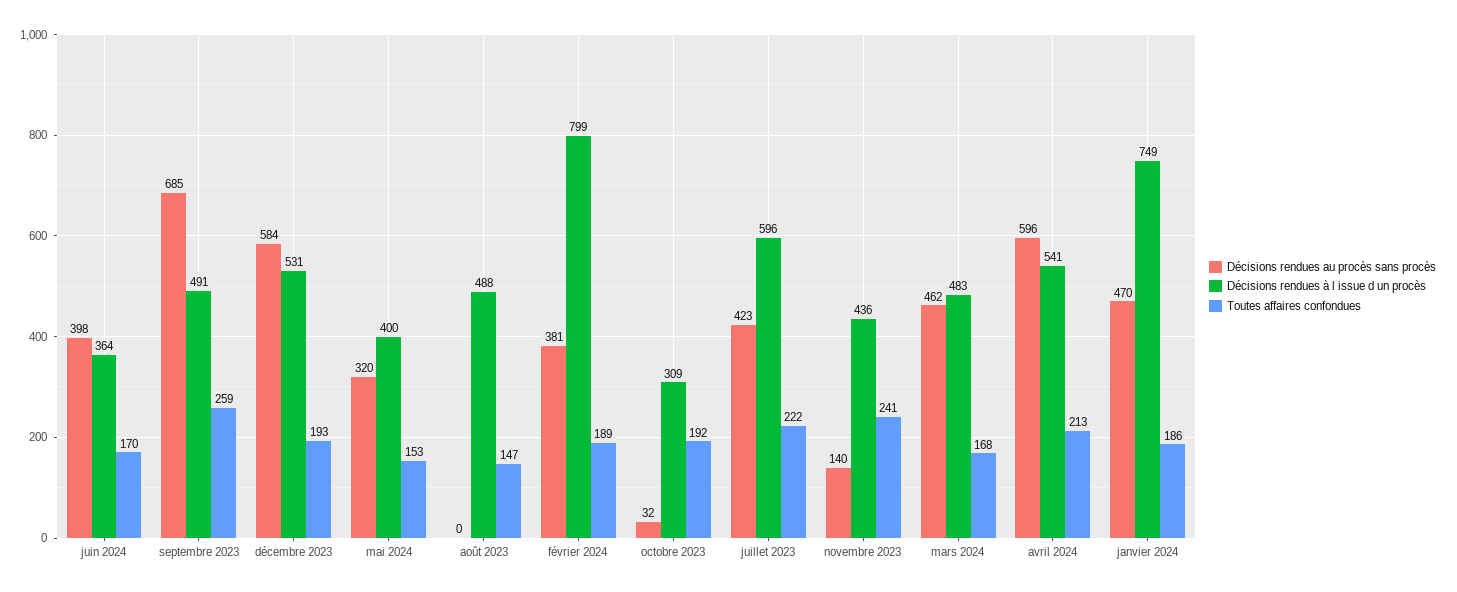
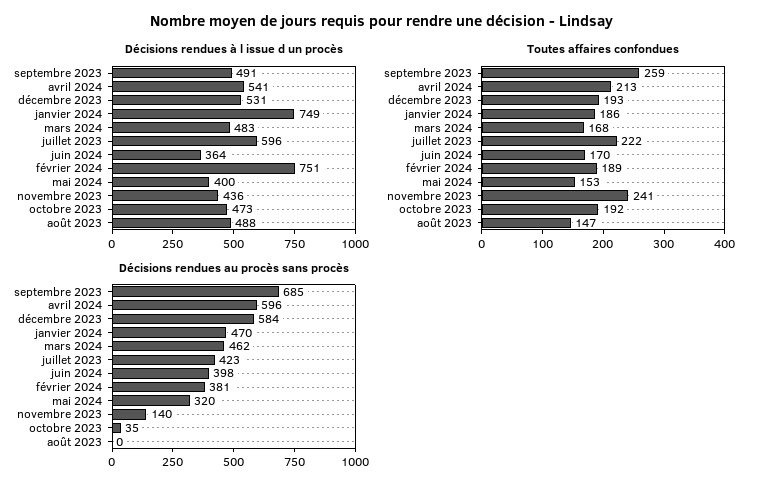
Décisions rendues à l issue d un procès, février 2024: 799 -> 751
Décisions rendues au procès sans procès, octobre 2023: 32 -> 35
Décisions rendues à l issue d un procès, octobre 2023: 309 -> 473

